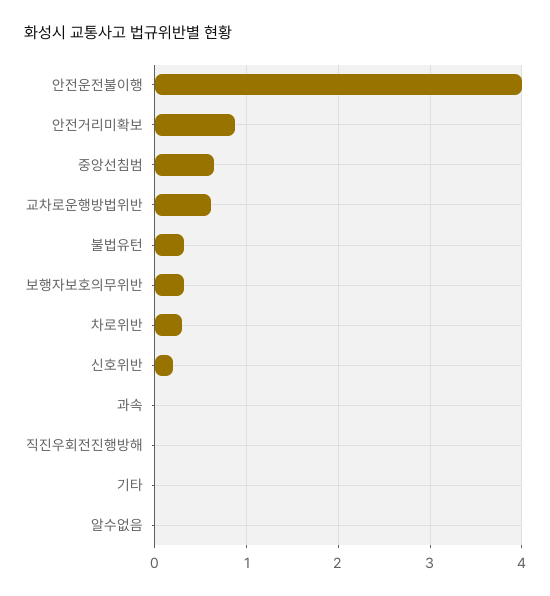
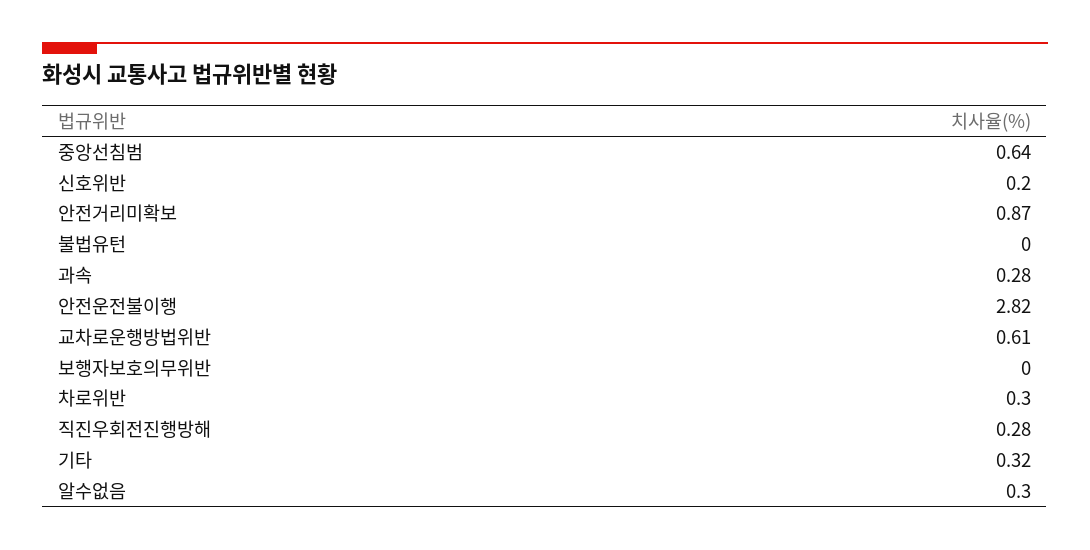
안전운전불이행: 4 -> 2.82
불법유턴: 0.3 -> 0
보행자보호의무위반: 0.3 -> 0
과속: 0 -> 0.28
직진우회전진행방해: 0 -> 0.28
기타: 0 -> 0.32
알수없음: 0 -> 0.3

